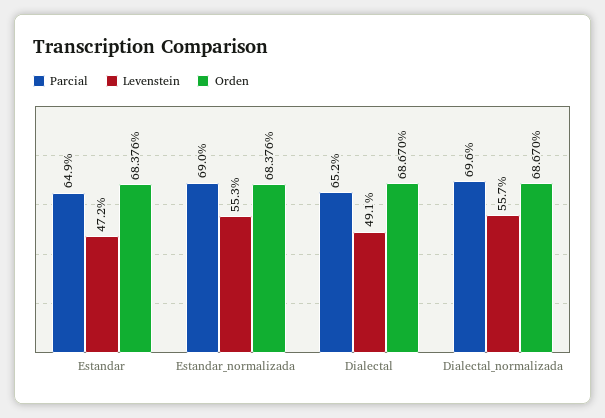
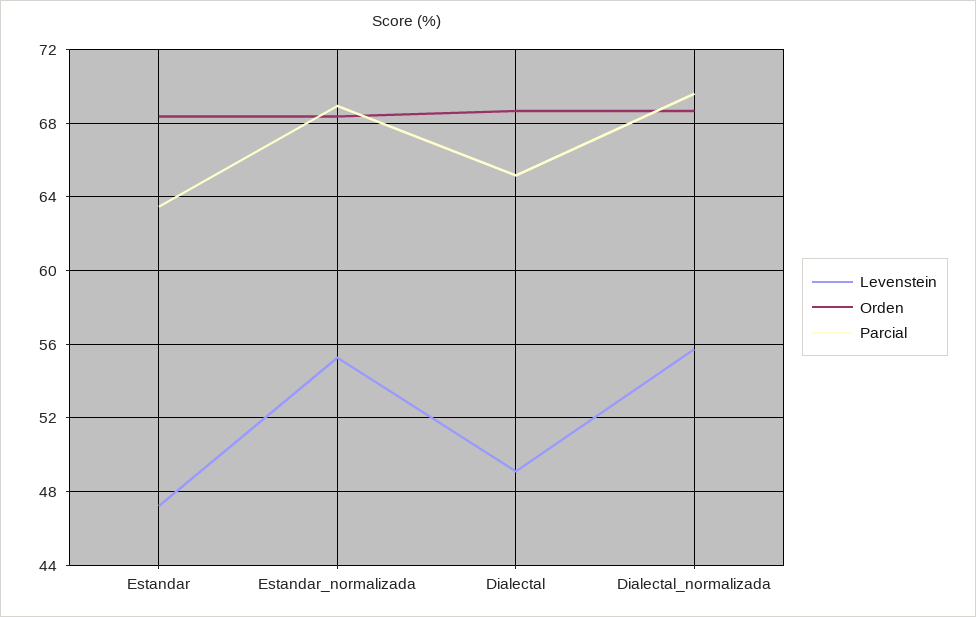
Parcial, Estandar: 64.9 -> 63.5

